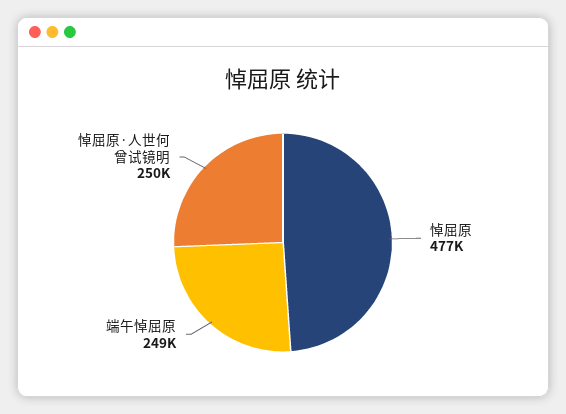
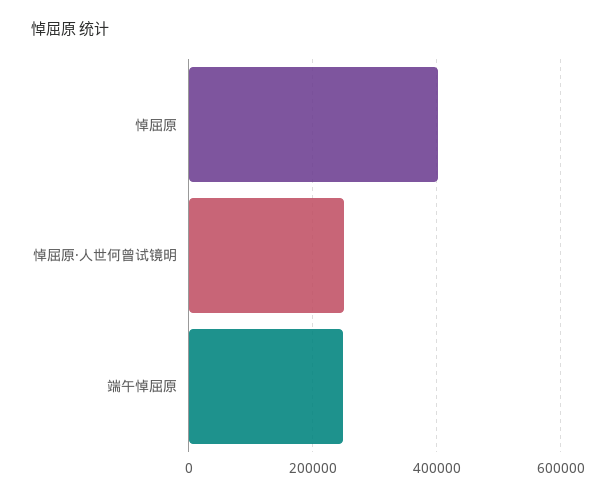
悼屈原: 477000 -> 400000

